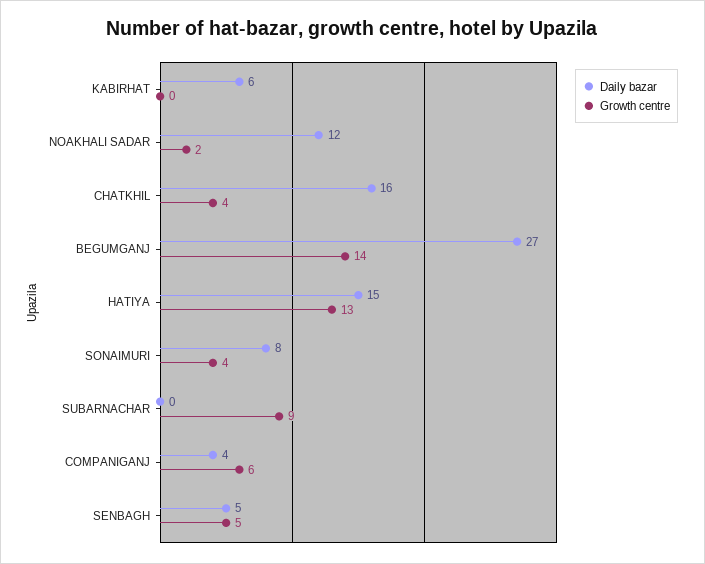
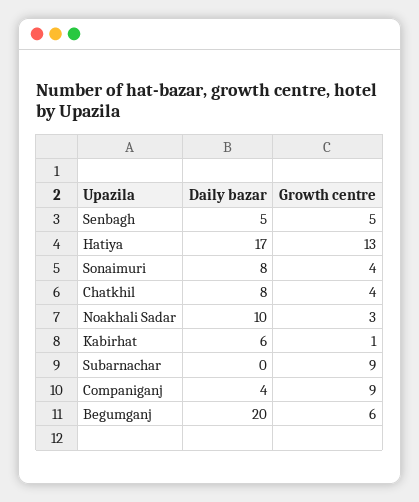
Growth centre, KABIRHAT: 0 -> 1
Daily bazar, NOAKHALI SADAR: 12 -> 10
Growth centre, NOAKHALI SADAR: 2 -> 3
Daily bazar, CHATKHIL: 16 -> 8
Daily bazar, BEGUMGANJ: 27 -> 20
Growth centre, BEGUMGANJ: 14 -> 6
Daily bazar, HATIYA: 15 -> 17
Growth centre, COMPANIGANJ: 6 -> 9

